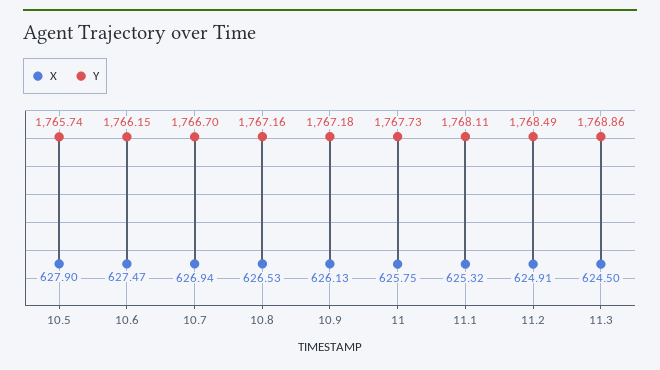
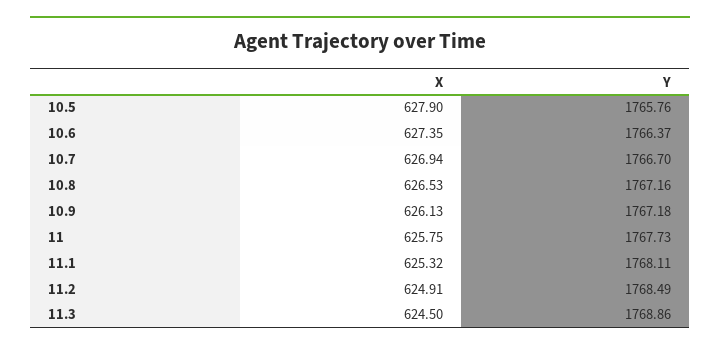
Y, 10.5: 1765.74 -> 1765.76
X, 10.6: 627.47 -> 627.35
Y, 10.6: 1766.15 -> 1766.37

